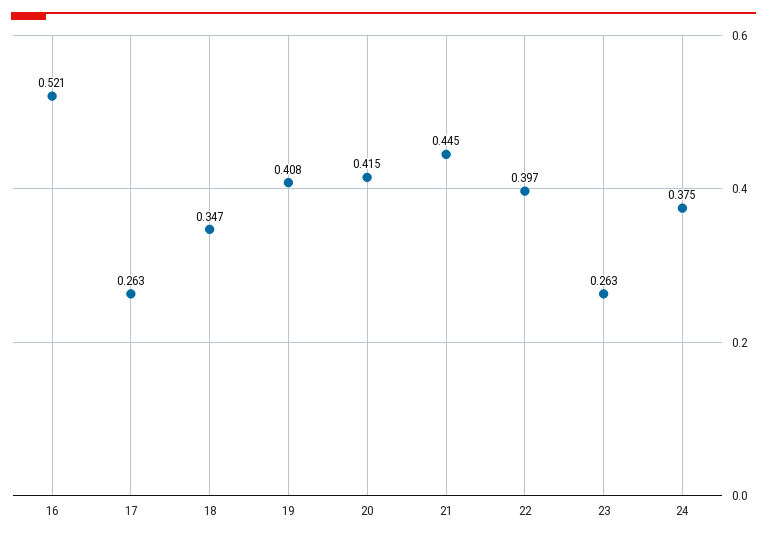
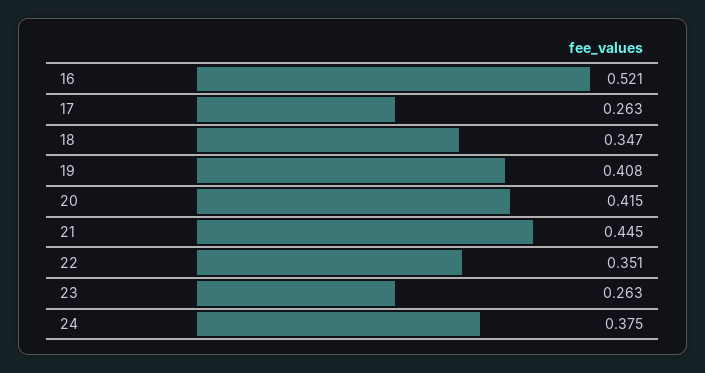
22: 0.397 -> 0.351

